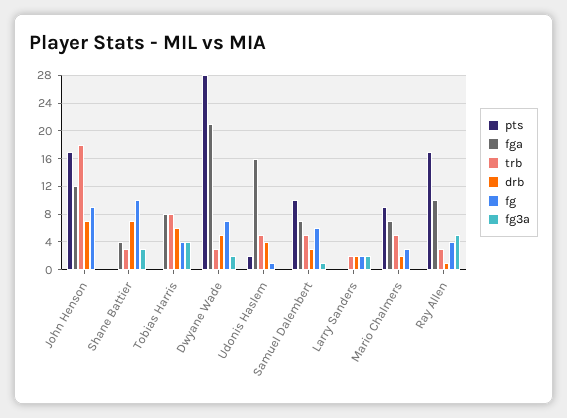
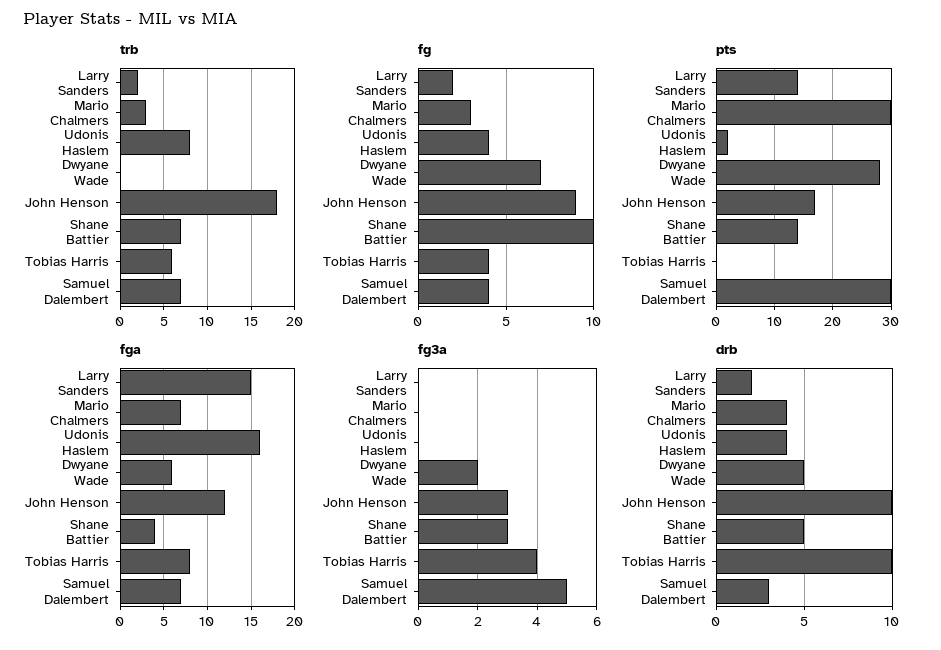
drb, John Henson: 7 -> 10
fg3a, John Henson: 0 -> 3
pts, Shane Battier: 0 -> 15
trb, Shane Battier: 3 -> 7
drb, Shane Battier: 7 -> 5
trb, Tobias Harris: 8 -> 6
drb, Tobias Harris: 6 -> 10
fga, Dwyane Wade: 21 -> 6
trb, Dwyane Wade: 3 -> 0
trb, Udonis Haslem: 5 -> 8
fg, Udonis Haslem: 1 -> 4
pts, Samuel Dalembert: 10 -> 30
trb, Samuel Dalembert: 5 -> 7
fg, Samuel Dalembert: 6 -> 4
fg3a, Samuel Dalembert: 1 -> 5
pts, Larry Sanders: 0 -> 15
fga, Larry Sanders: 0 -> 15
fg3a, Larry Sanders: 2 -> 0
pts, Mario Chalmers: 9 -> 30
trb, Mario Chalmers: 5 -> 3
drb, Mario Chalmers: 2 -> 4
pts, Ray Allen: 17 -> none
fga, Ray Allen: 10 -> none
trb, Ray Allen: 3 -> none
drb, Ray Allen: 1 -> none
fg, Ray Allen: 4 -> none
fg3a, Ray Allen: 5 -> none

